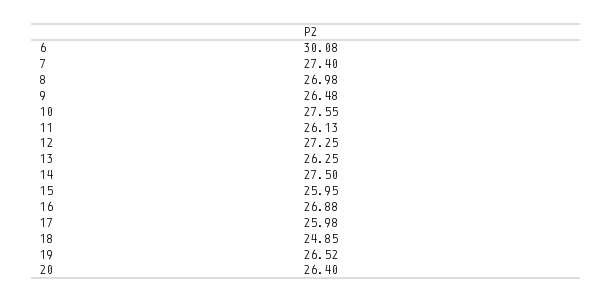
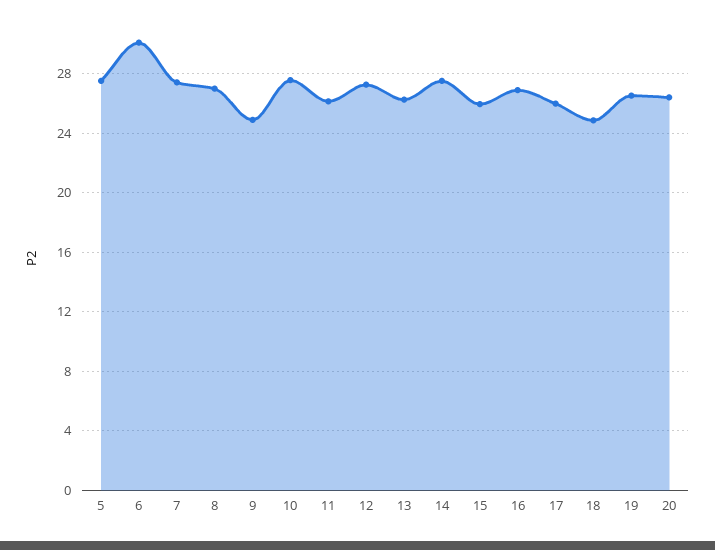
9: 26.48 -> 25
5: none -> 27.5

